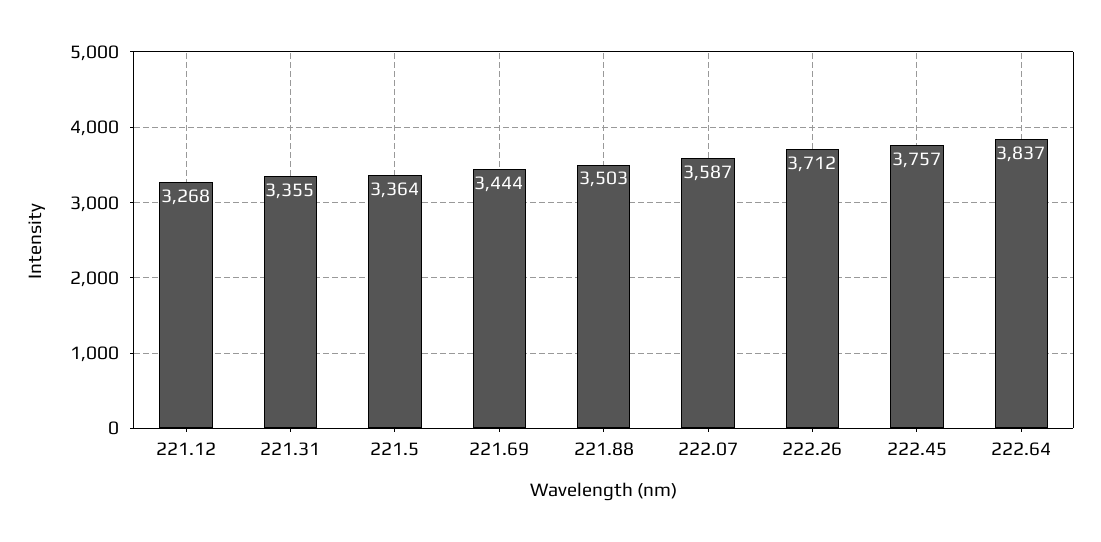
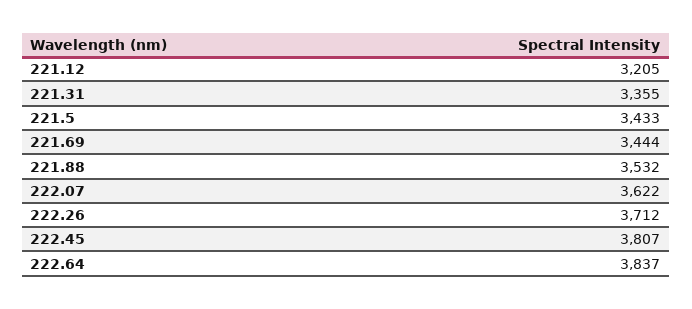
221.12: 3268 -> 3205
221.5: 3364 -> 3433
221.88: 3503 -> 3532
222.07: 3587 -> 3622
222.45: 3757 -> 3807

